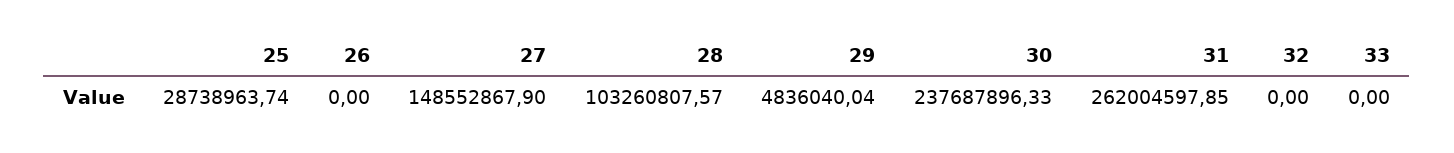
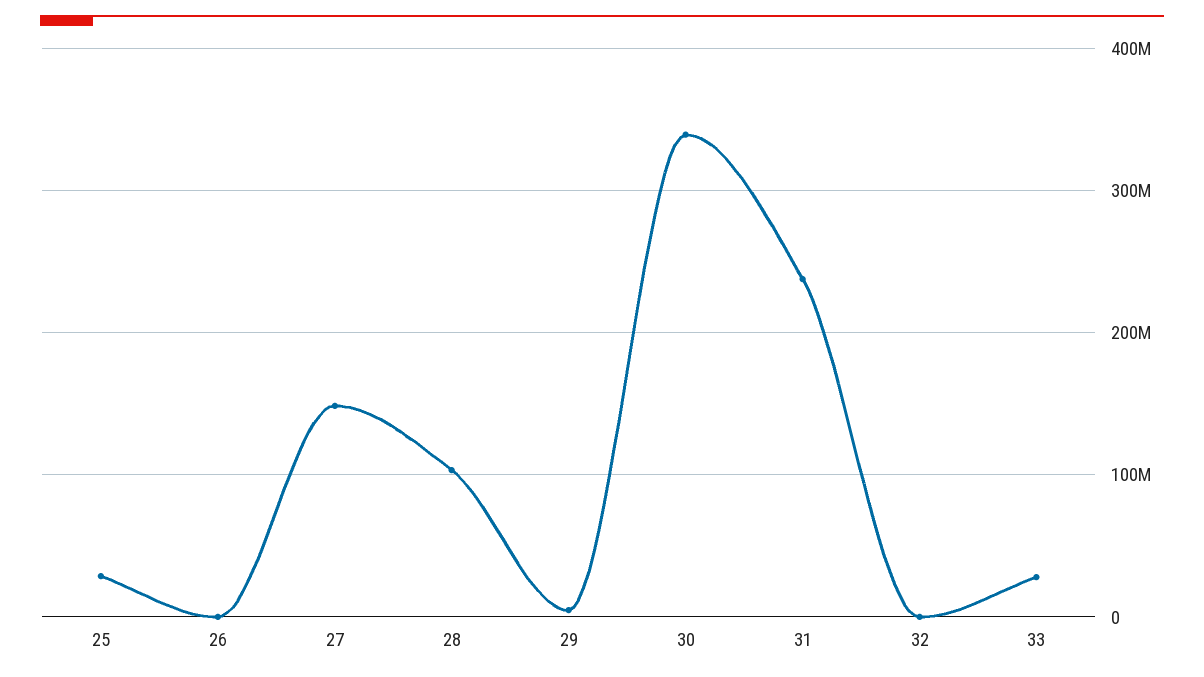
30: 237687896.33 -> 340000000
31: 262004597.85 -> 240000000
33: 0 -> 30000000

